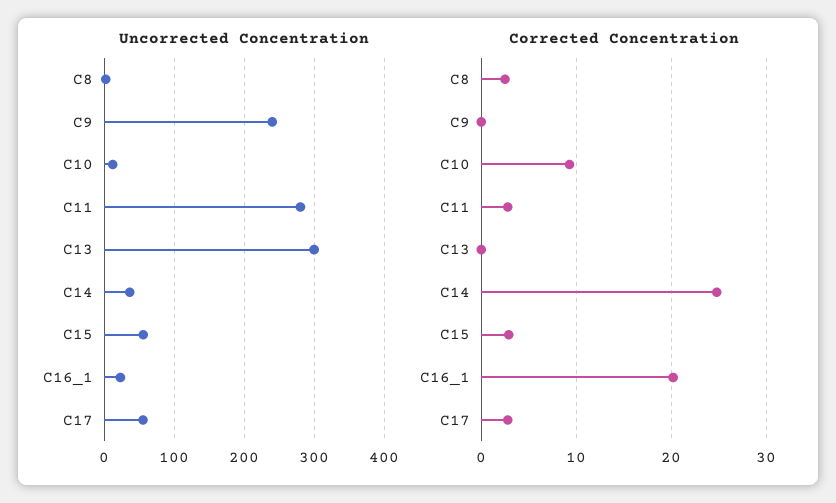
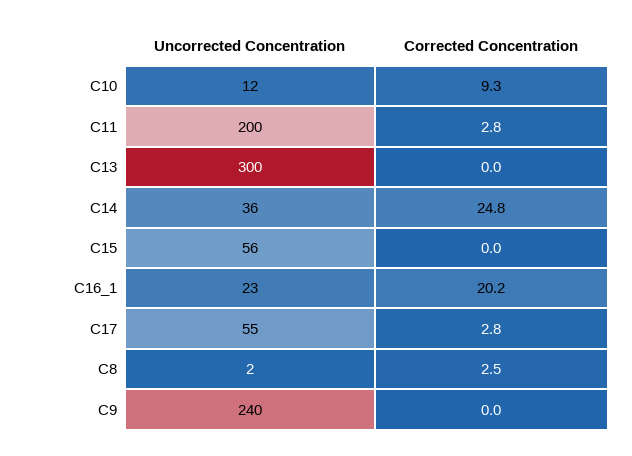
Uncorrected Concentration, C11: 280 -> 200
Corrected Concentration, C15: 3 -> 0

